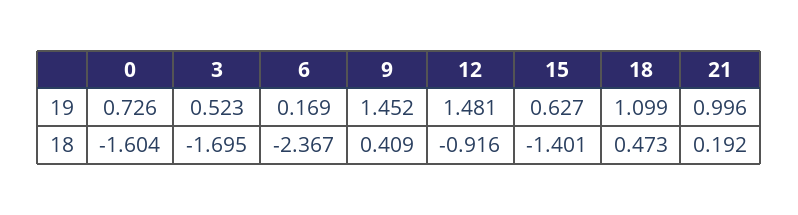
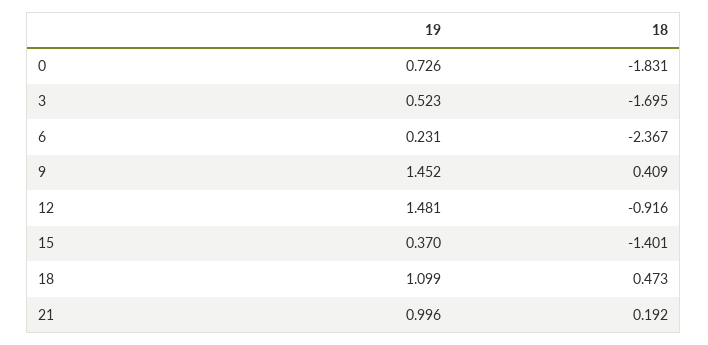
6, 19: 0.169 -> 0.231
15, 19: 0.627 -> 0.37
0, 18: -1.604 -> -1.831

